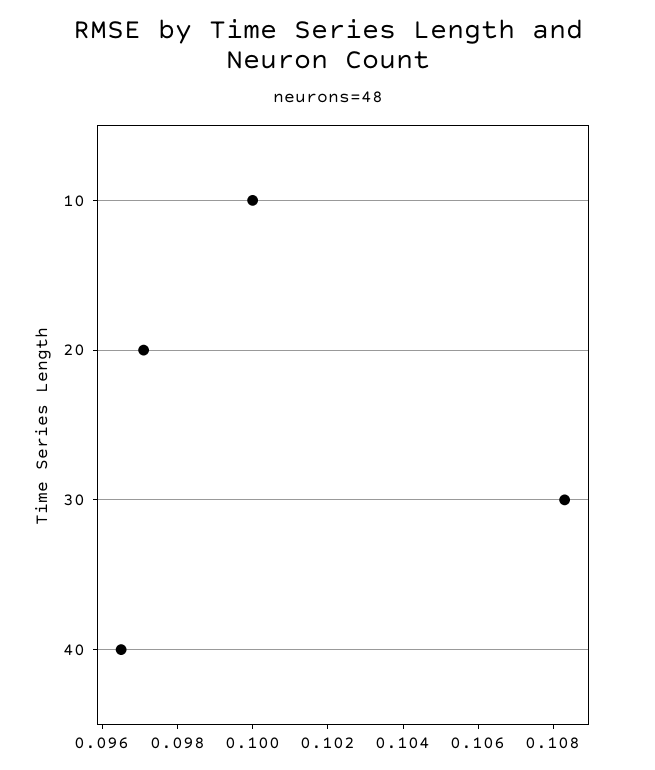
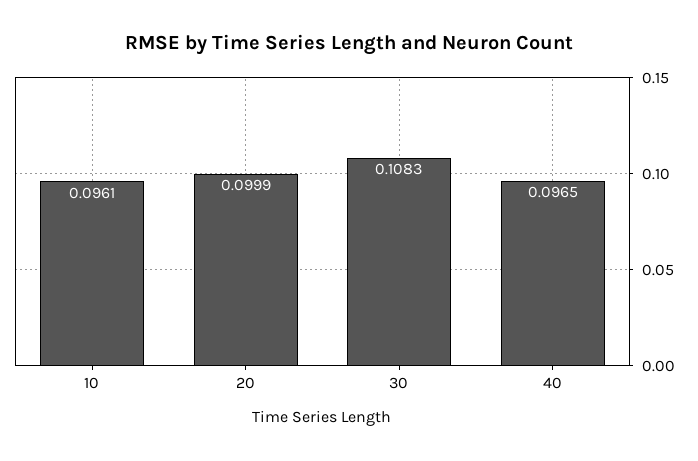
10: 0.1 -> 0.0961
20: 0.097 -> 0.0999

